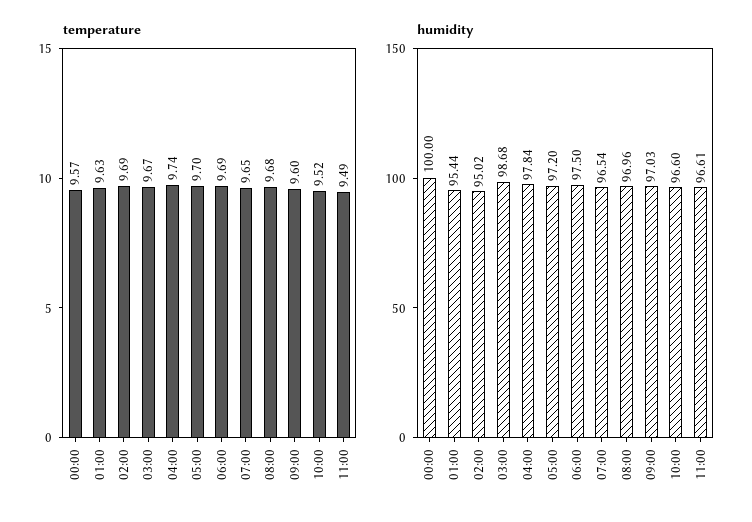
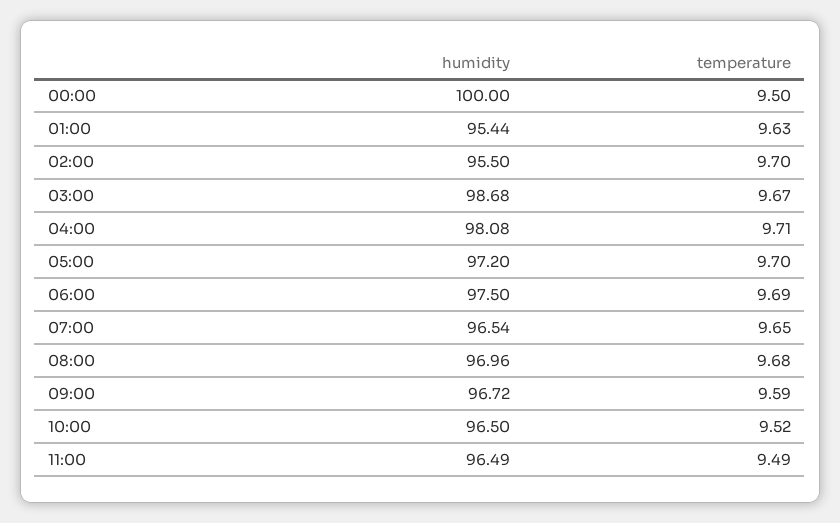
temperature, 00:00: 9.57 -> 9.5
temperature, 02:00: 9.69 -> 9.7
temperature, 04:00: 9.74 -> 9.71
temperature, 09:00: 9.6 -> 9.59
humidity, 02:00: 95.02 -> 95.5
humidity, 04:00: 97.84 -> 98.08
humidity, 09:00: 97.03 -> 96.72
humidity, 10:00: 96.6 -> 96.5
humidity, 11:00: 96.61 -> 96.49

